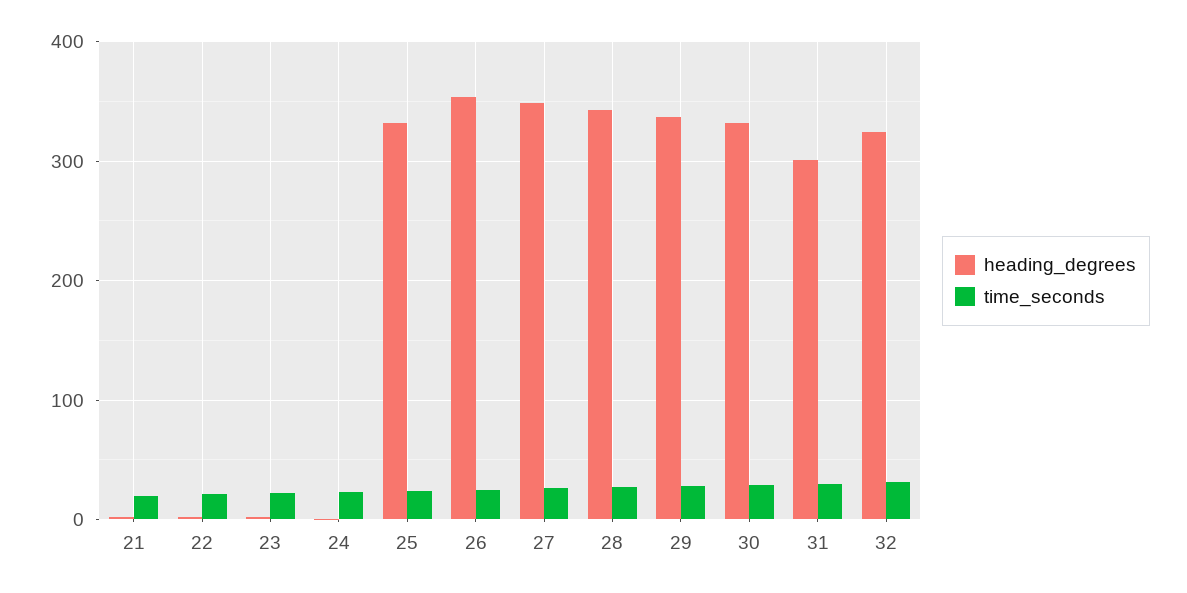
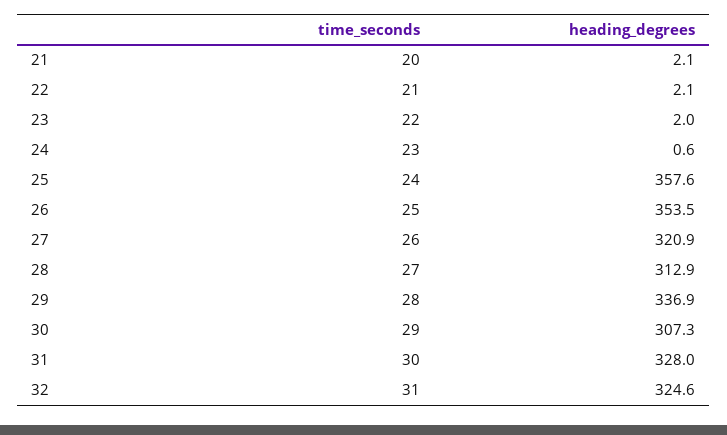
heading_degrees, 25: 330 -> 357.6
heading_degrees, 27: 350 -> 320.9
heading_degrees, 28: 340 -> 312.9
heading_degrees, 30: 330 -> 307.3
heading_degrees, 31: 300 -> 328

